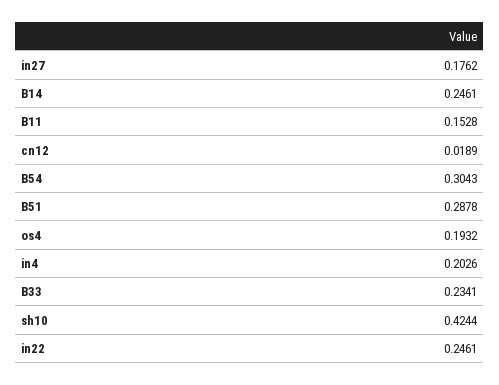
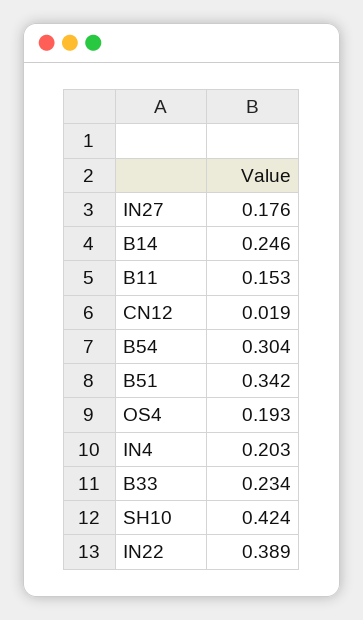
B51: 0.2878 -> 0.342
in22: 0.2461 -> 0.389

